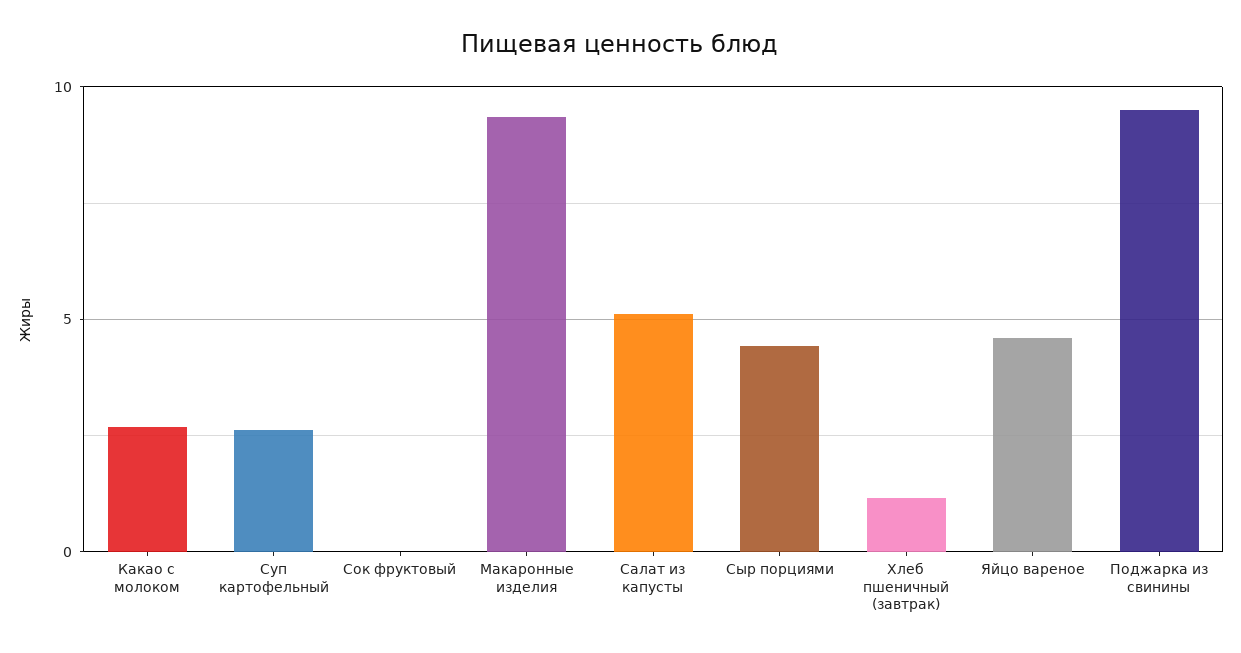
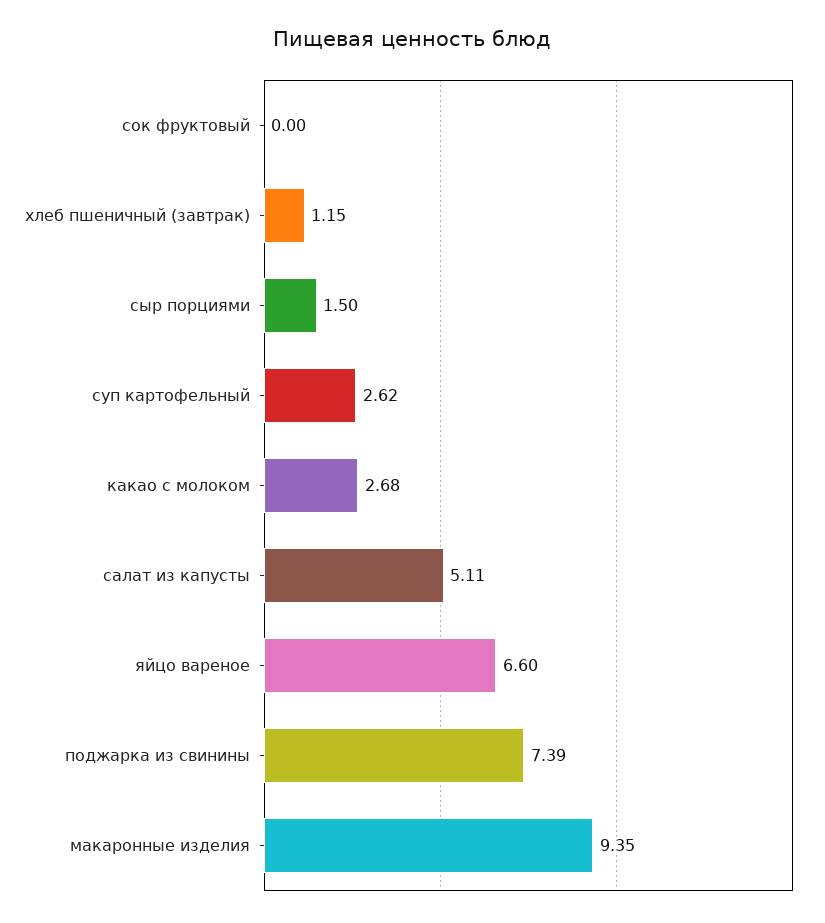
Сыр порциями: 4.5 -> 1.5
Яйцо вареное: 4.5 -> 6.6
Поджарка из свинины: 9.5 -> 7.39

